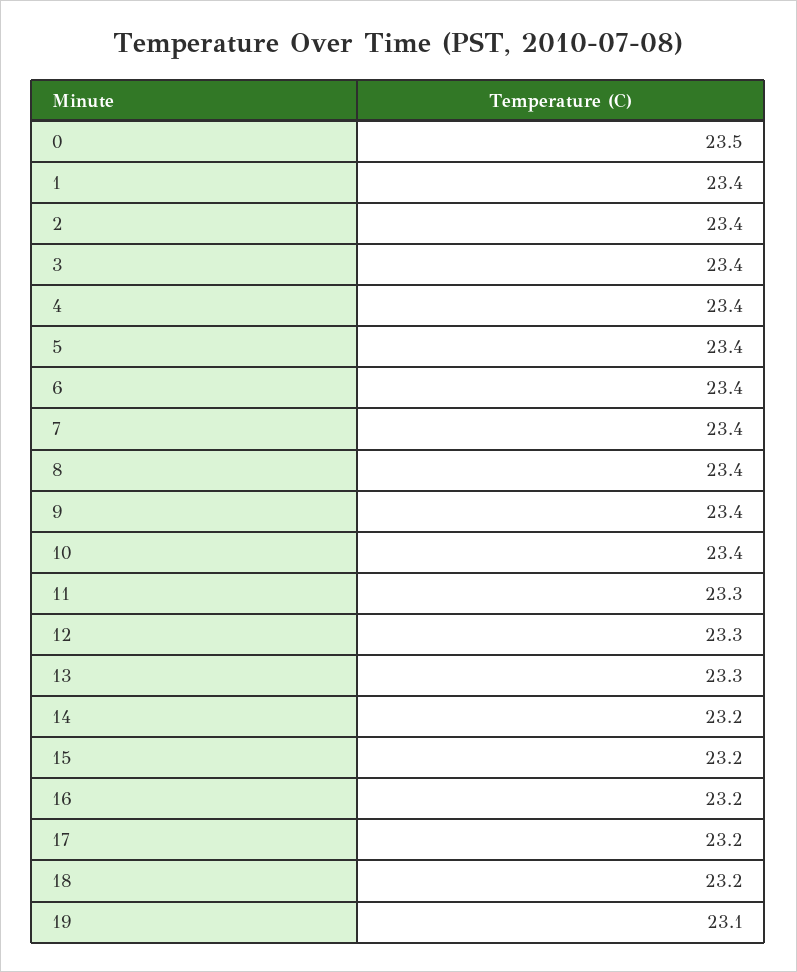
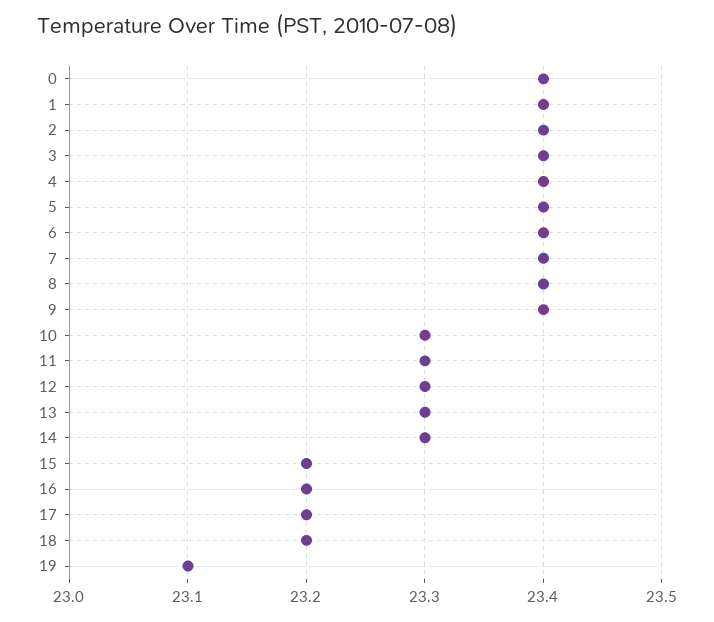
0: 23.5 -> 23.4
10: 23.4 -> 23.3
14: 23.2 -> 23.3

